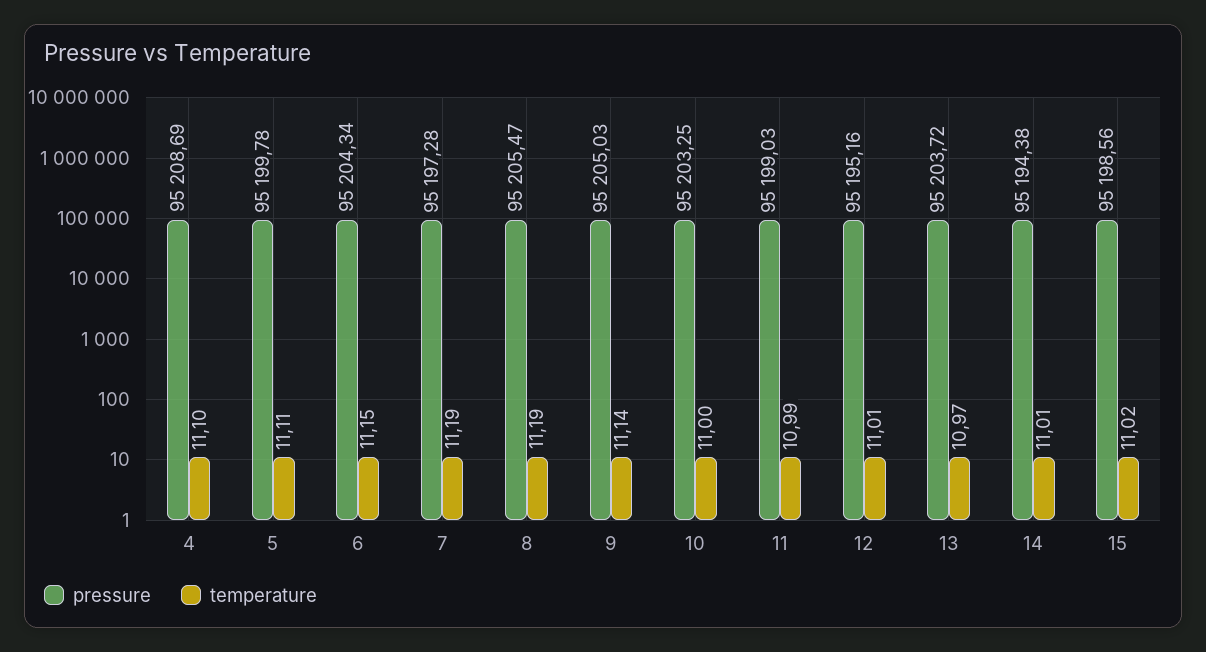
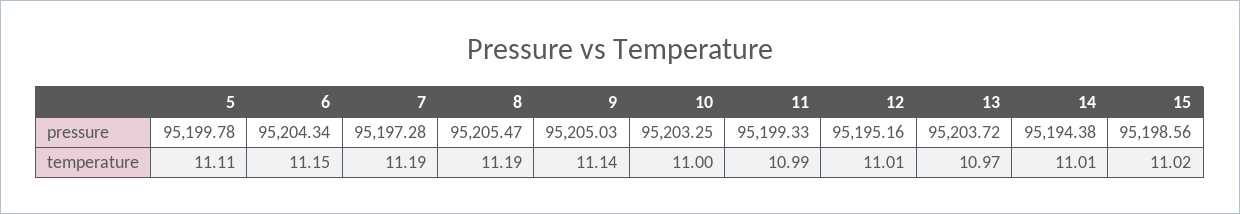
pressure, 4: 95208.69 -> none
temperature, 4: 11.1 -> none
pressure, 11: 95199.03 -> 95199.33

